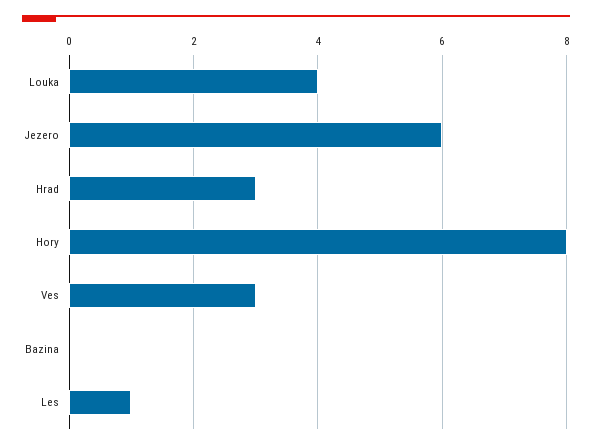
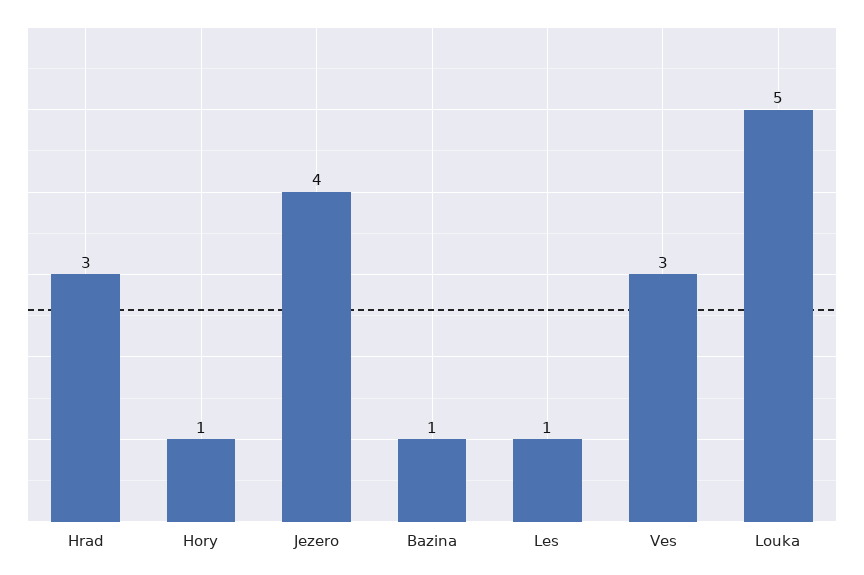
Louka: 4 -> 5
Jezero: 6 -> 4
Hory: 8 -> 1
Bazina: 0 -> 1

